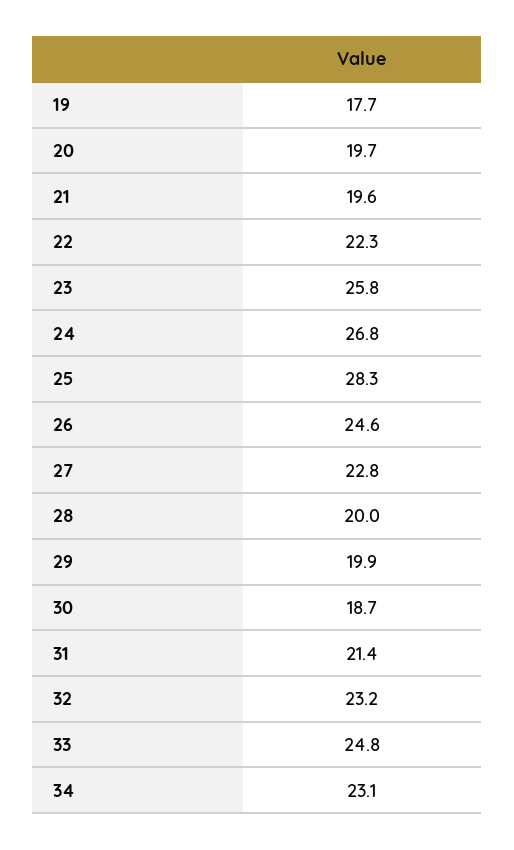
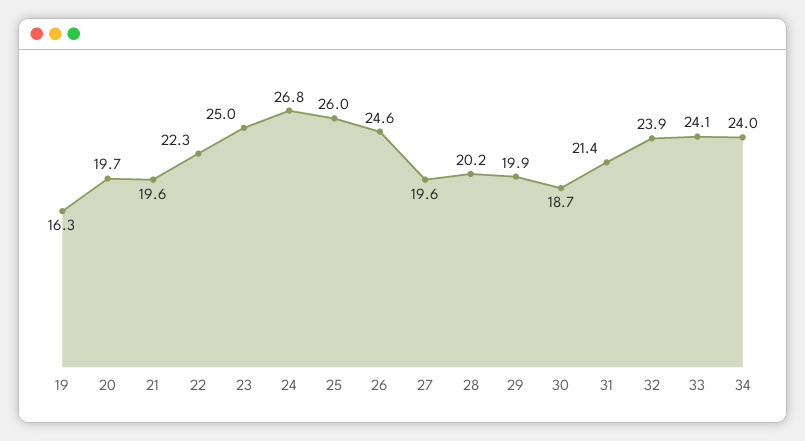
19: 17.7 -> 16.3
23: 25.8 -> 25
25: 28.3 -> 26
27: 22.8 -> 19.6
28: 20 -> 20.2
32: 23.2 -> 23.9
33: 24.8 -> 24.1
34: 23.1 -> 24

